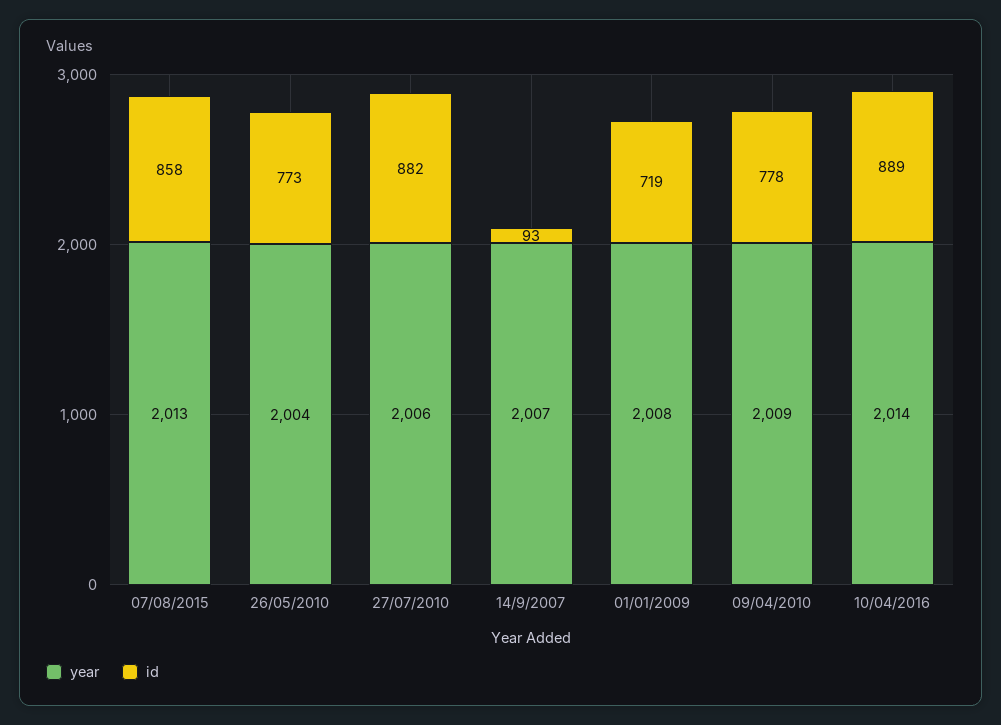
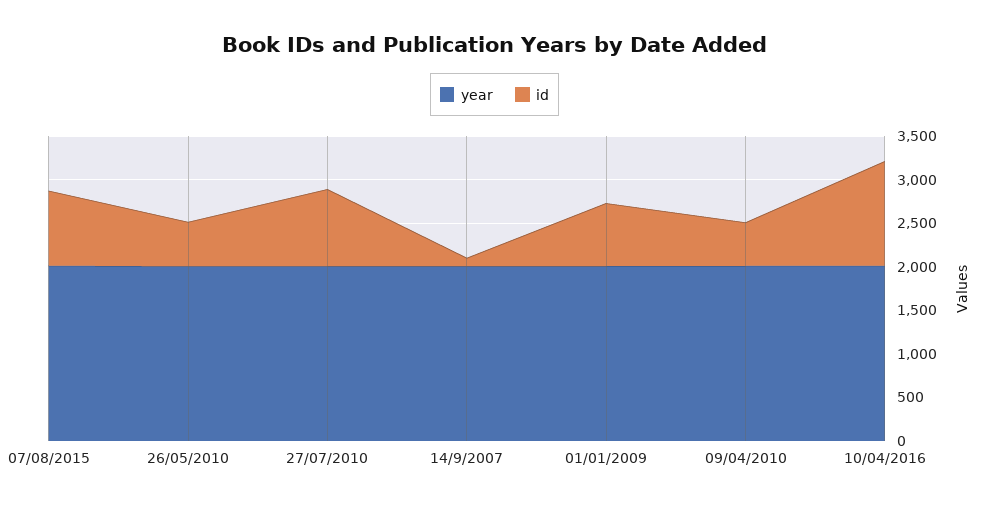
id, 26/05/2010: 773 -> 500
id, 09/04/2010: 778 -> 500
id, 10/04/2016: 889 -> 1200

